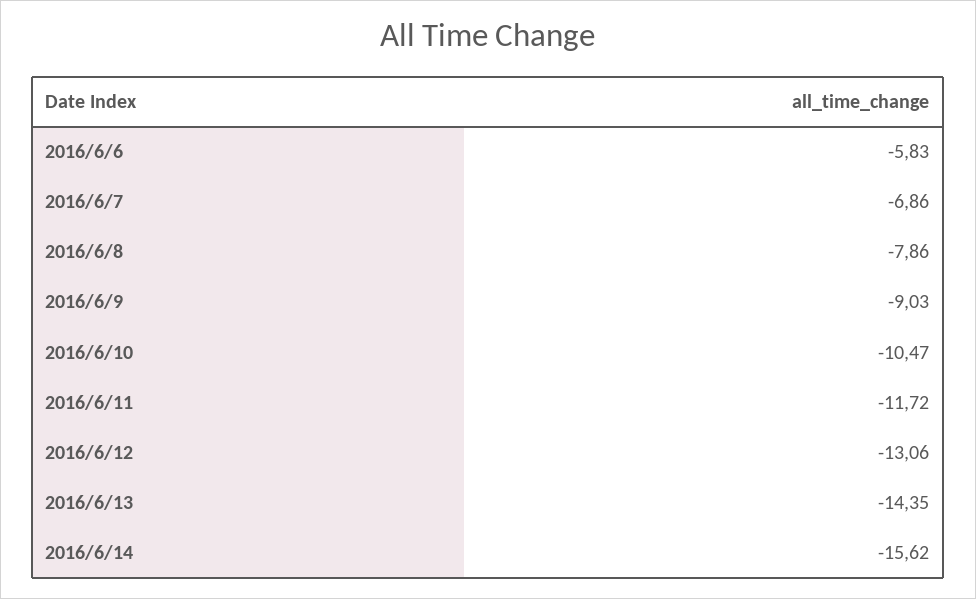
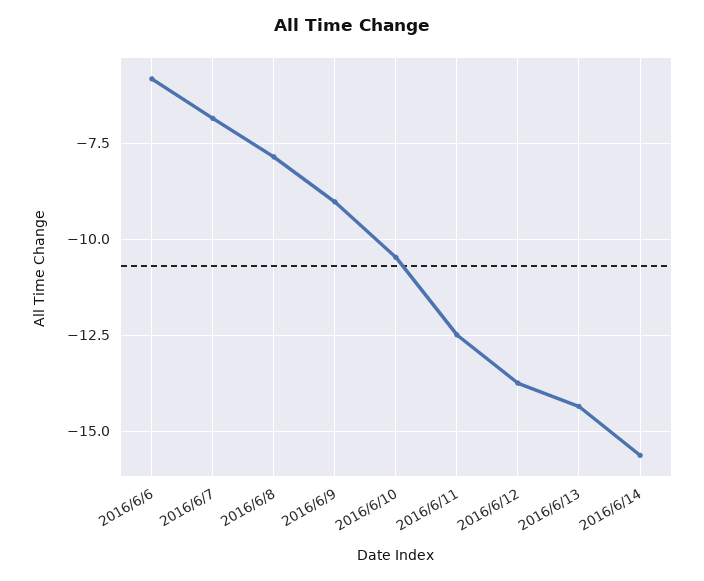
2016/6/11: -11.72 -> -12.5
2016/6/12: -13.06 -> -13.75

